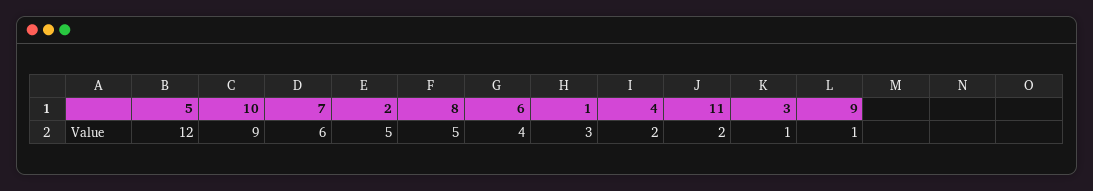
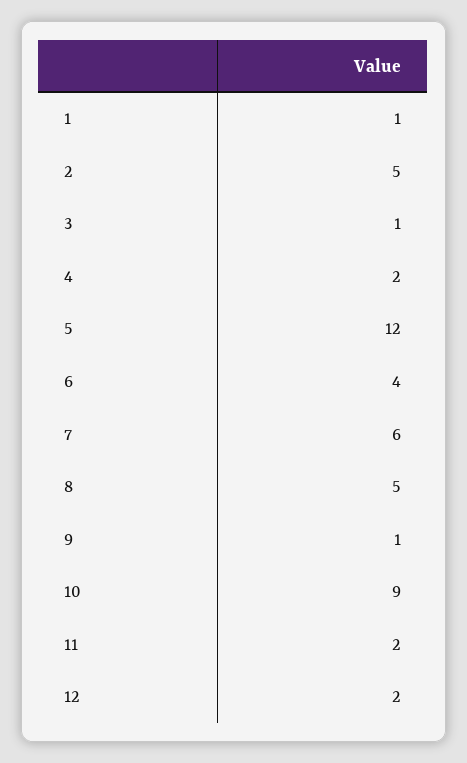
1: 3 -> 1
12: none -> 2

